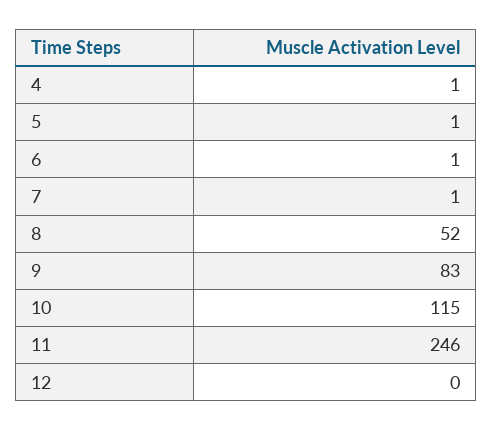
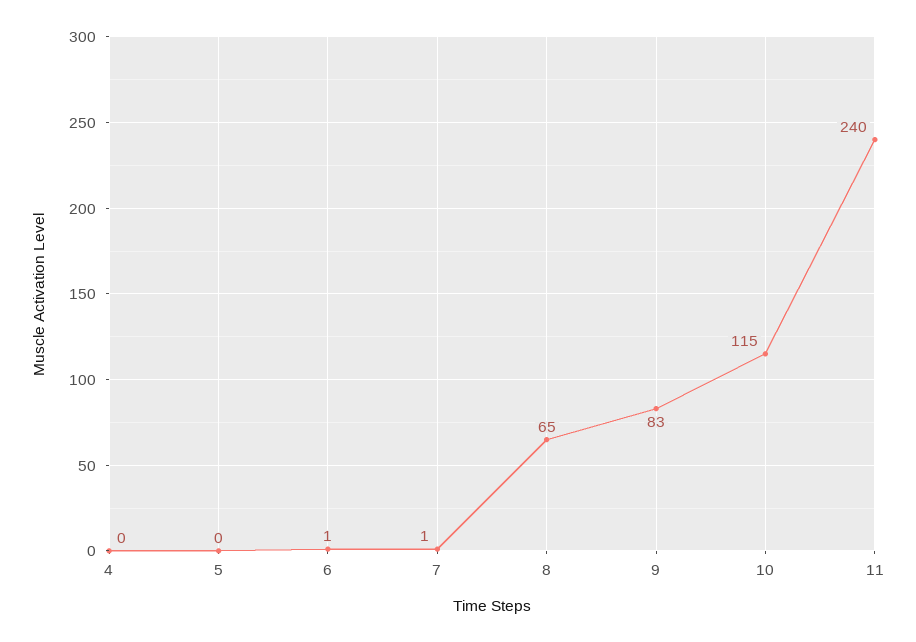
4: 1 -> 0
5: 1 -> 0
8: 52 -> 65
11: 246 -> 240
12: 0 -> none

